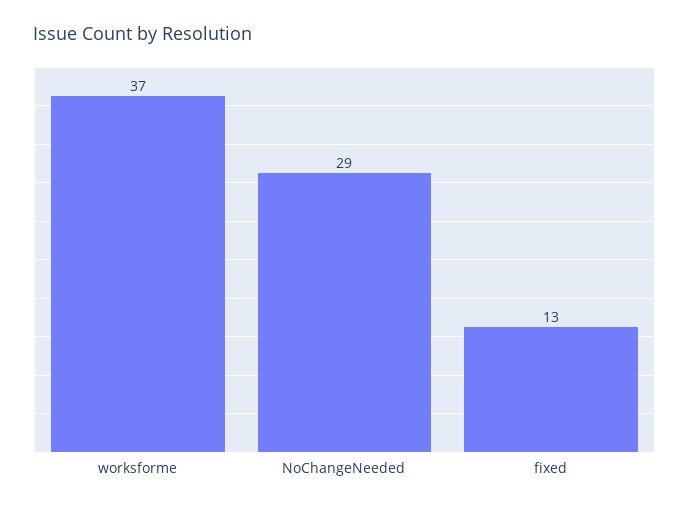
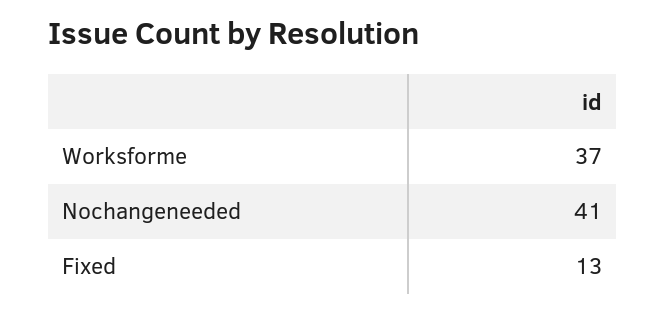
NoChangeNeeded: 29 -> 41

